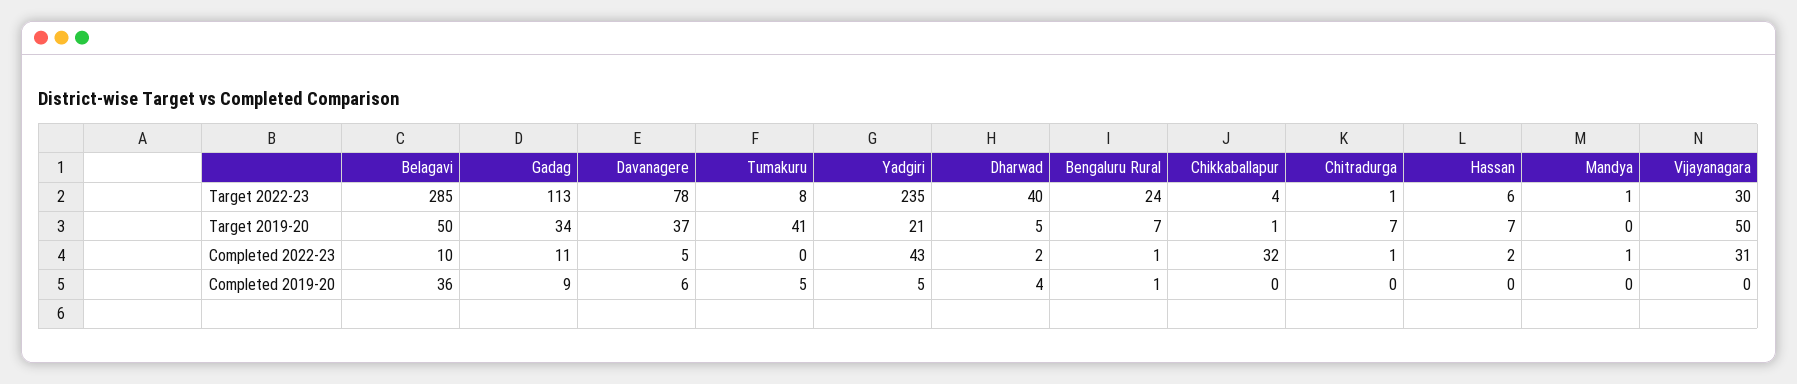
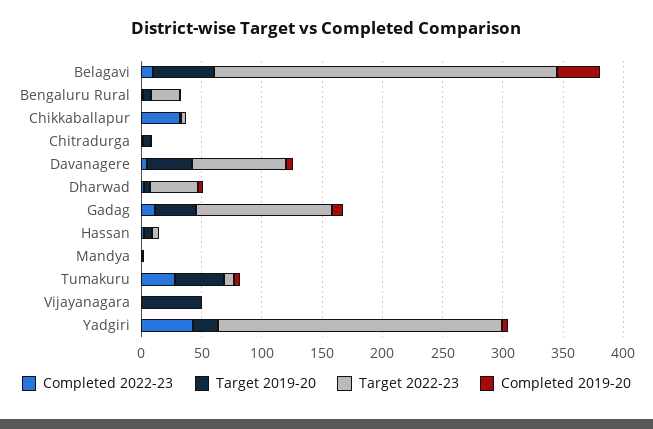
Target 2022-23, Vijayanagara: 30 -> 0
Completed 2022-23, Tumakuru: 0 -> 30
Completed 2022-23, Vijayanagara: 31 -> 0

